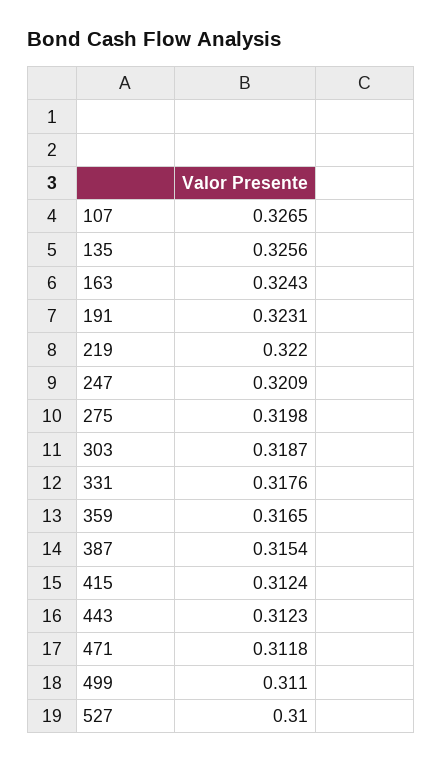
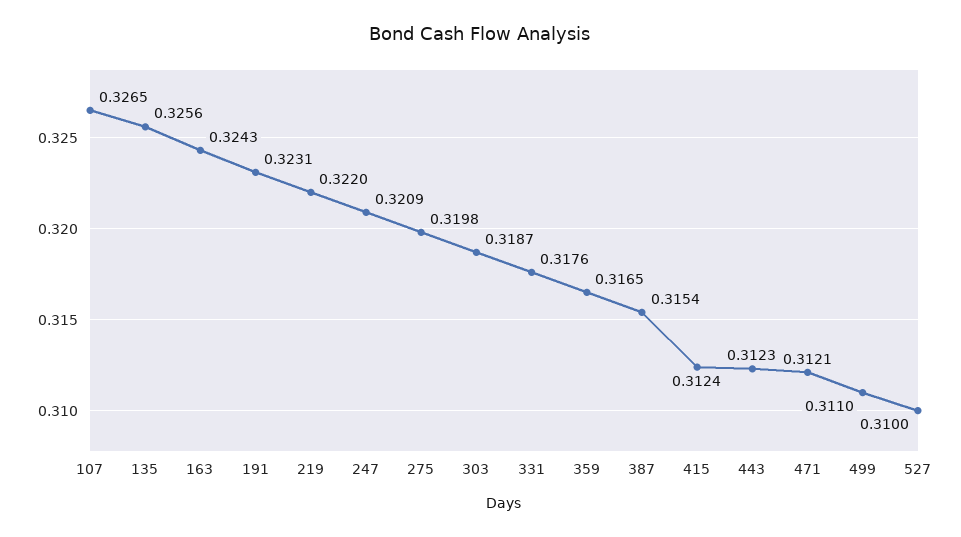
471: 0.3118 -> 0.3121

